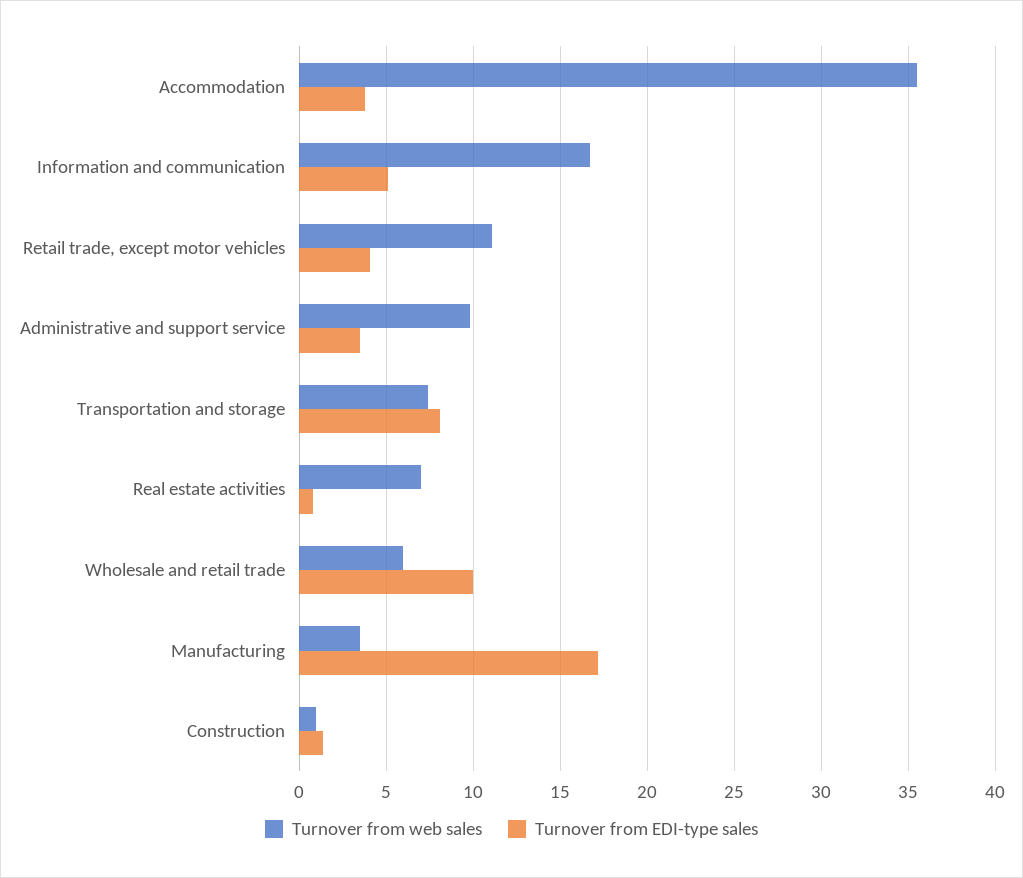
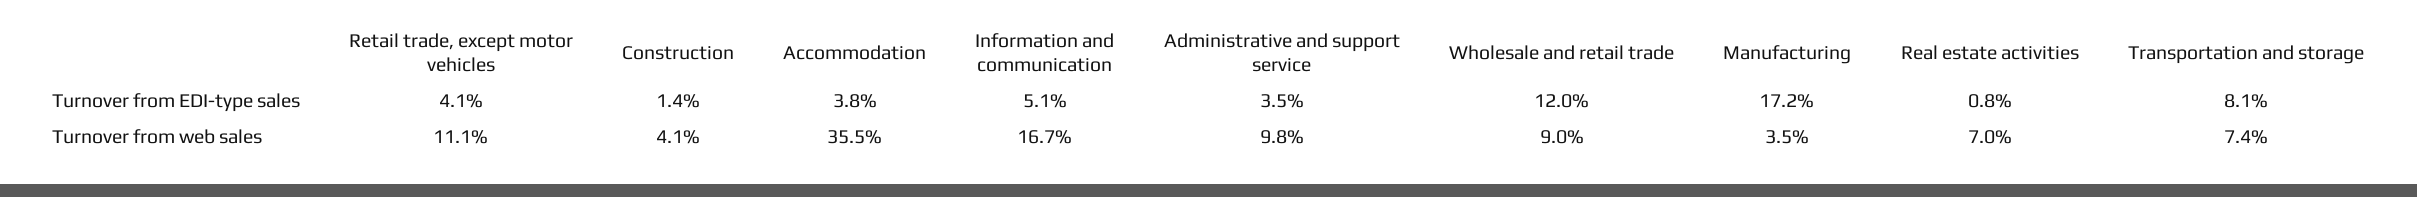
Turnover from web sales, Wholesale and retail trade: 6 -> 9
Turnover from EDI-type sales, Wholesale and retail trade: 10 -> 12
Turnover from web sales, Construction: 1 -> 4.1

